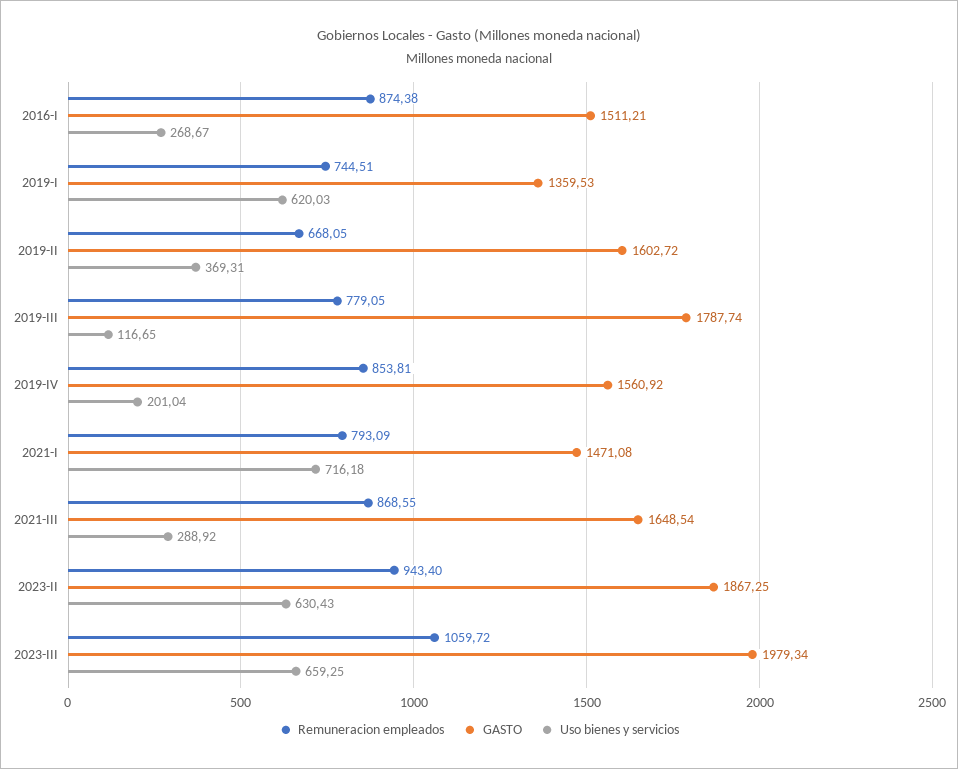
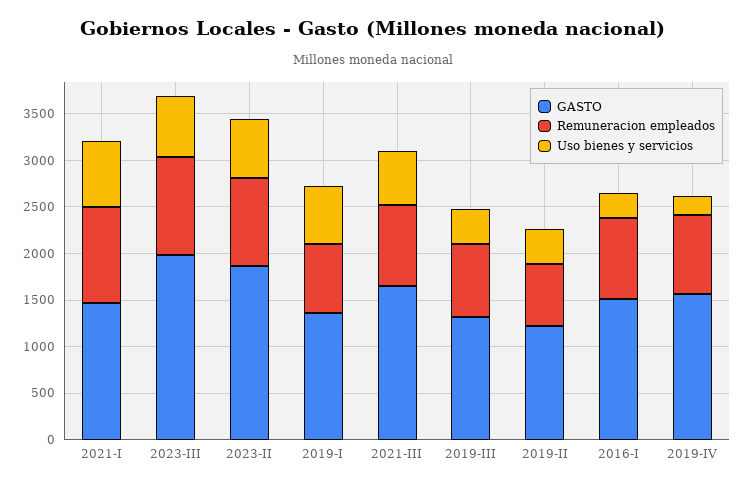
GASTO, 2019-II: 1602.72 -> 1200
GASTO, 2019-III: 1787.74 -> 1300
Uso bienes y servicios, 2019-III: 116.65 -> 400
Remuneracion empleados, 2021-I: 793.09 -> 1000
Uso bienes y servicios, 2021-III: 288.92 -> 600

